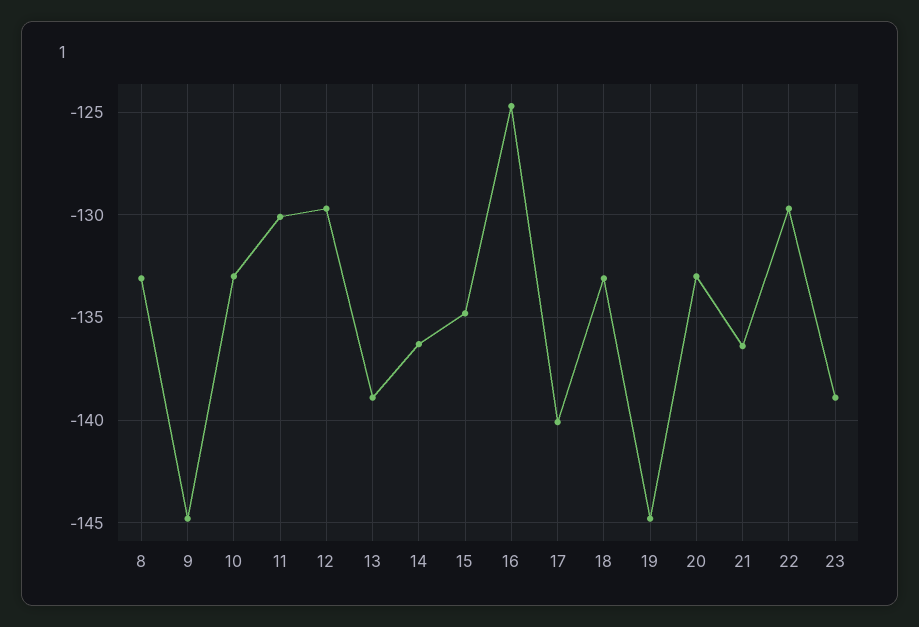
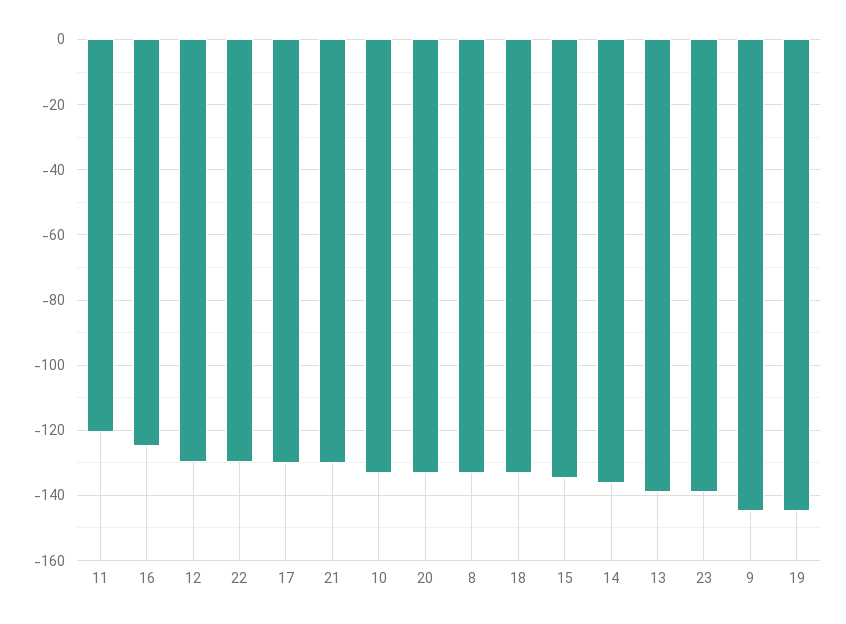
11: -130 -> -120
17: -140 -> -130
21: -136.5 -> -130

